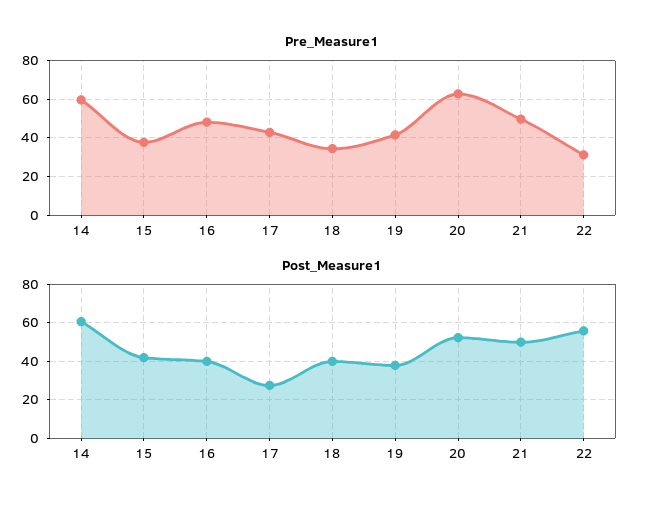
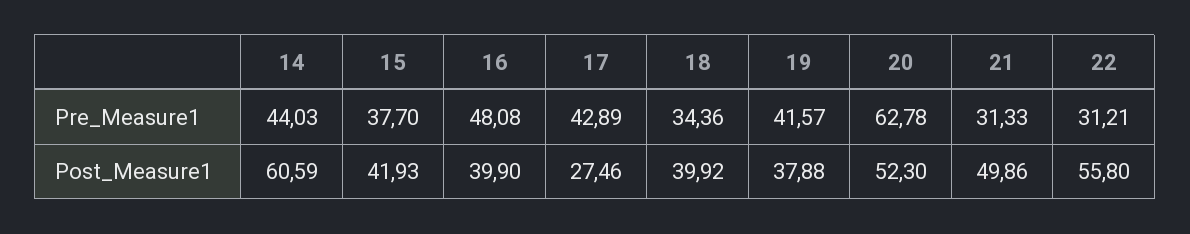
Pre_Measure1, 14: 60 -> 44.03
Pre_Measure1, 21: 50 -> 31.33

